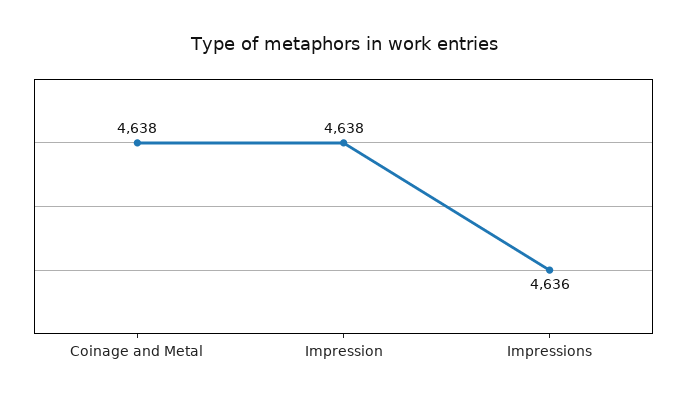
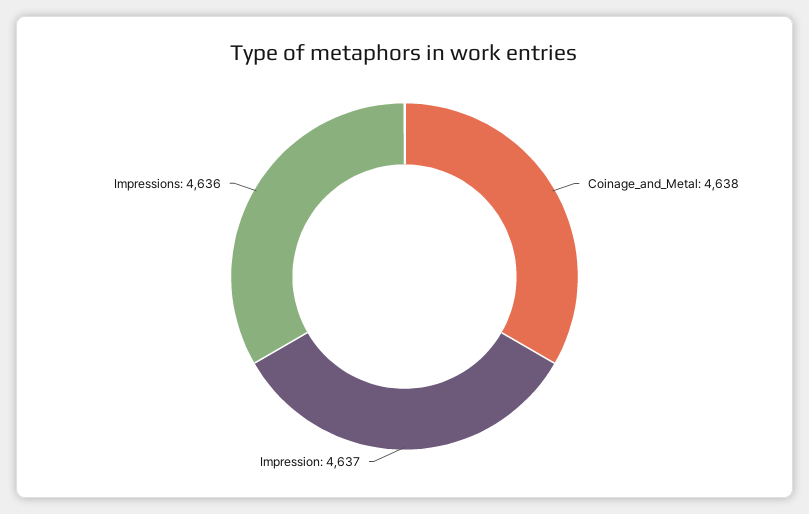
Impression: 4638 -> 4637

